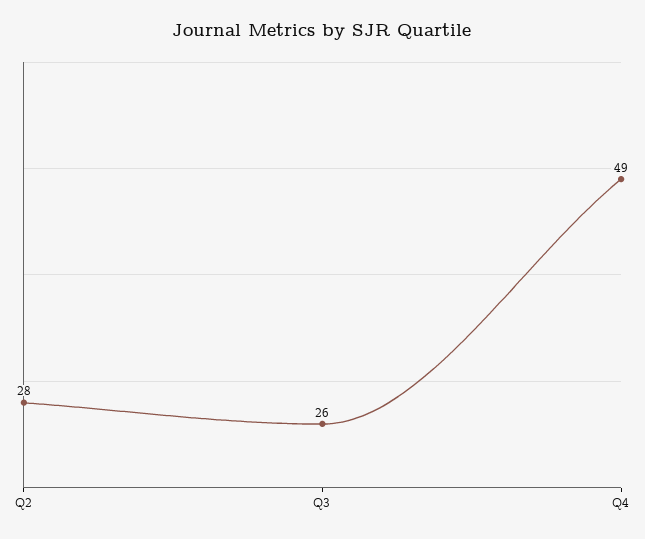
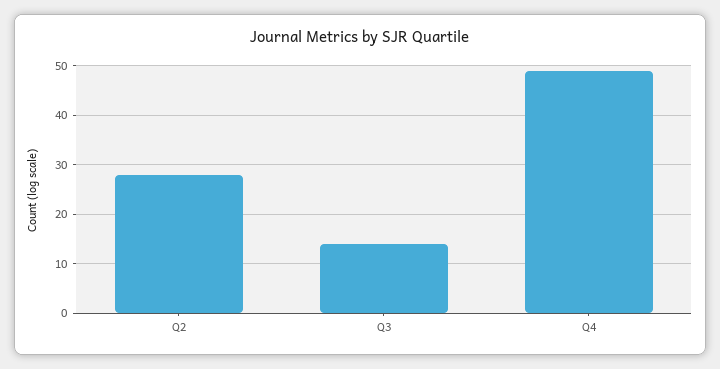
Q3: 26 -> 15

